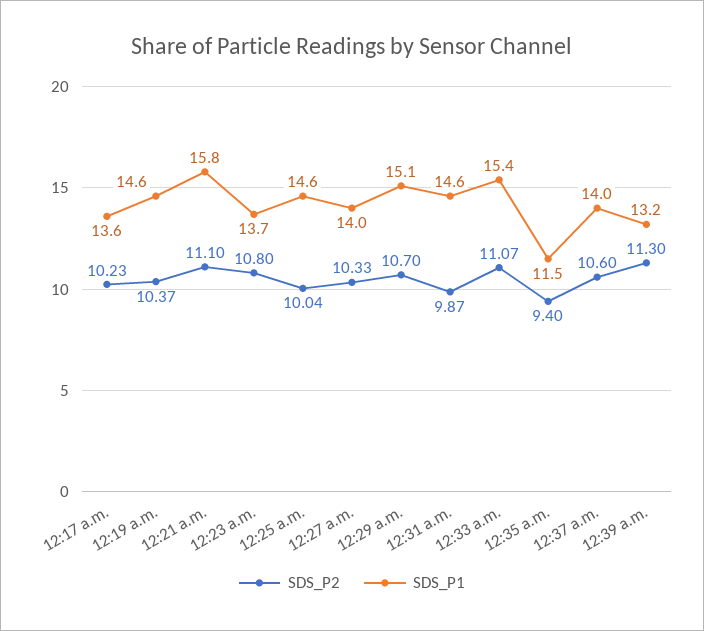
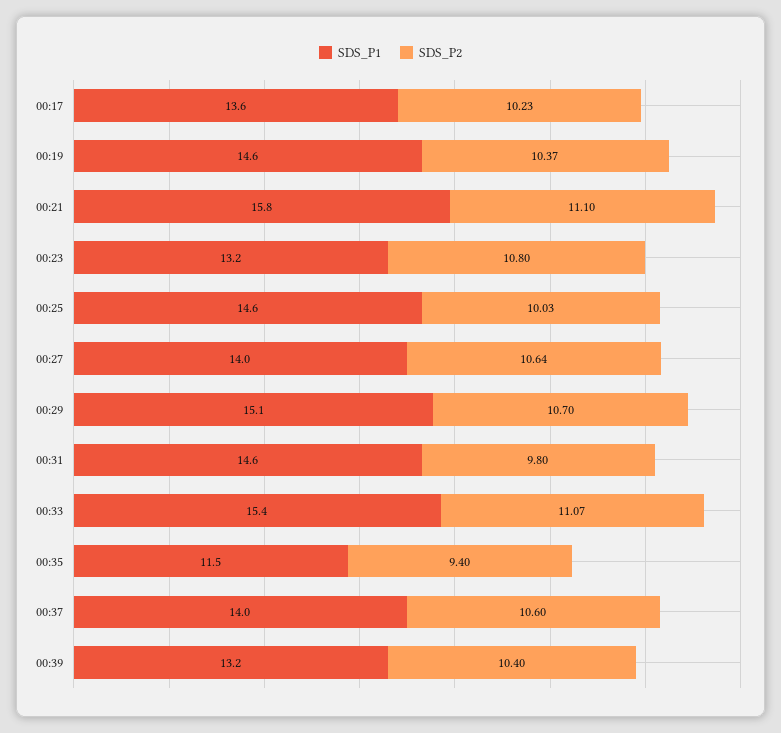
SDS_P1, 12:23 a.m.: 13.7 -> 13.2
SDS_P2, 12:25 a.m.: 10.04 -> 10.03
SDS_P2, 12:27 a.m.: 10.33 -> 10.64
SDS_P2, 12:31 a.m.: 9.87 -> 9.8
SDS_P2, 12:39 a.m.: 11.3 -> 10.4

